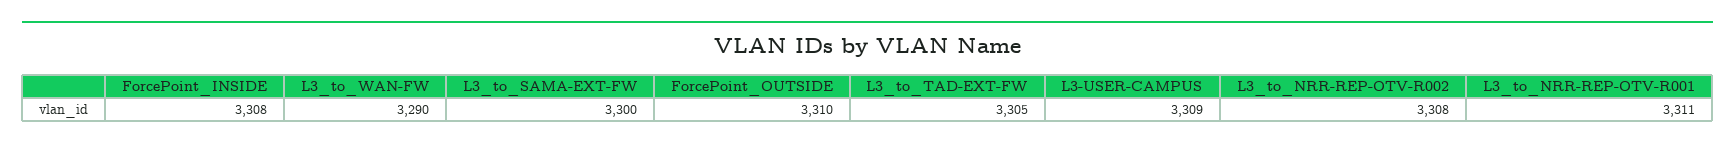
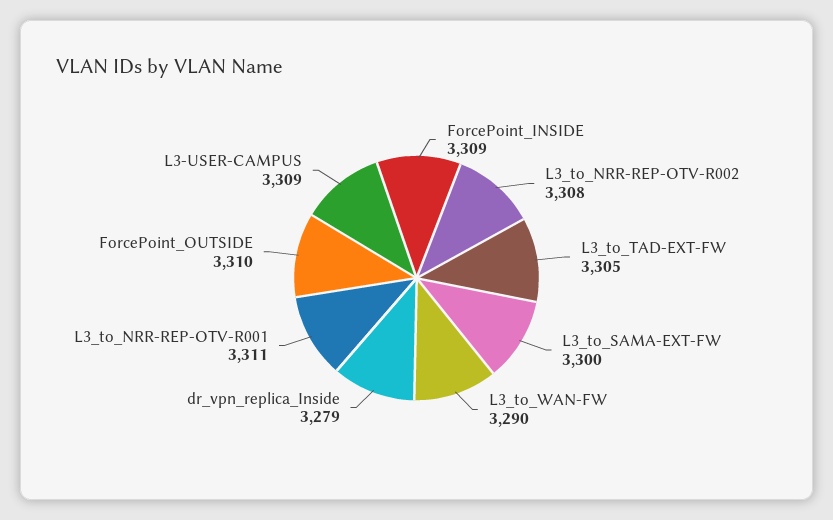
ForcePoint_INSIDE: 3308 -> 3309
dr_vpn_replica_Inside: none -> 3279

